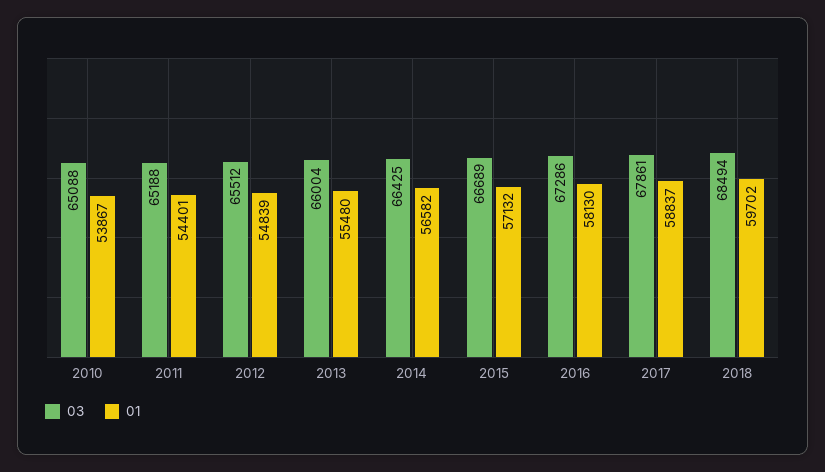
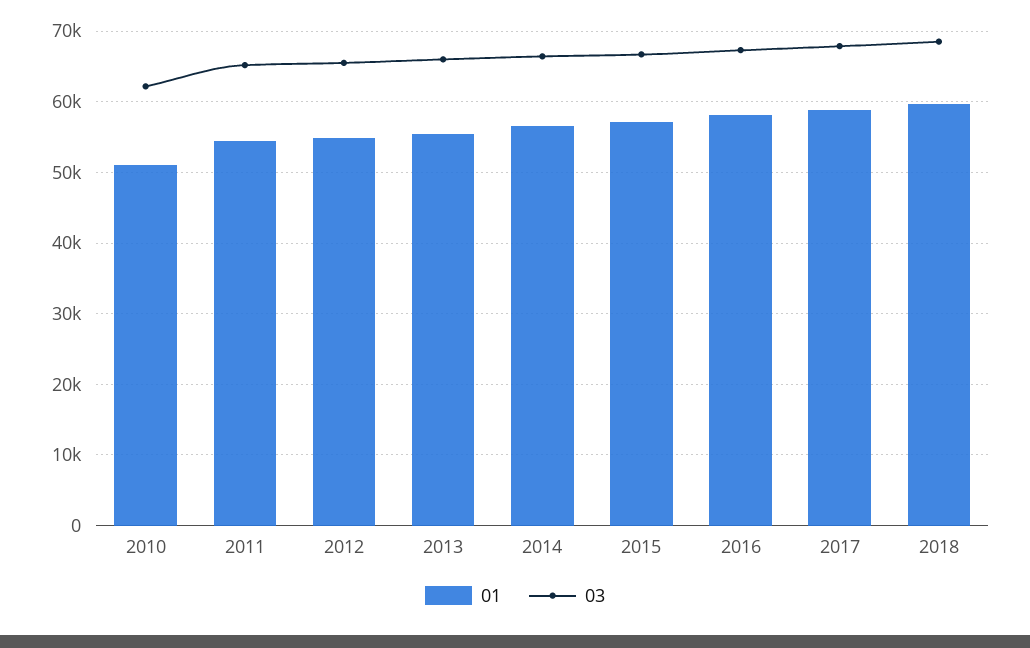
03, 2010: 65088 -> 62000
01, 2010: 53867 -> 51000

